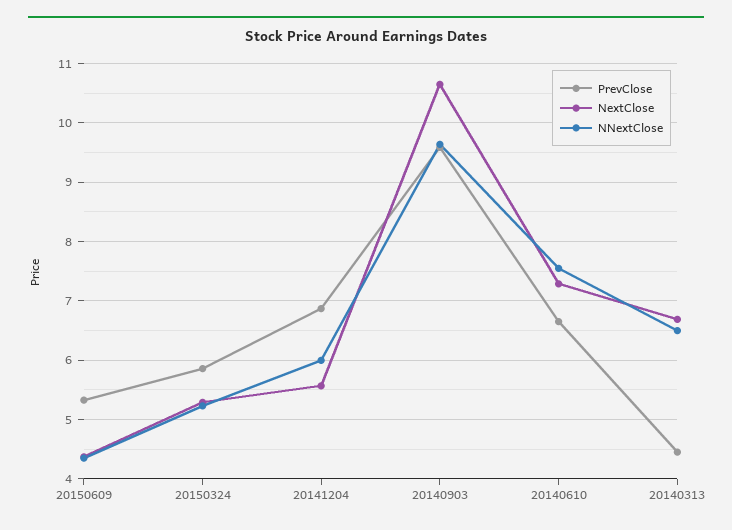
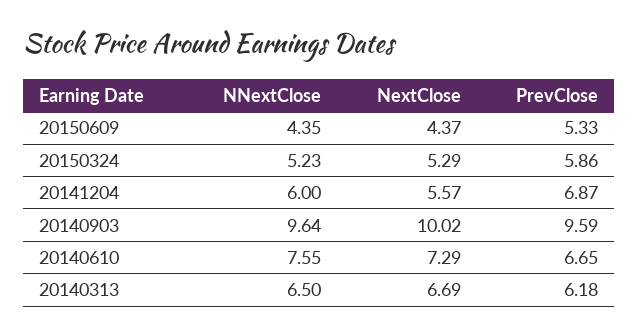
NextClose, 20140903: 10.6 -> 10.02
PrevClose, 20140313: 4.4 -> 6.18

